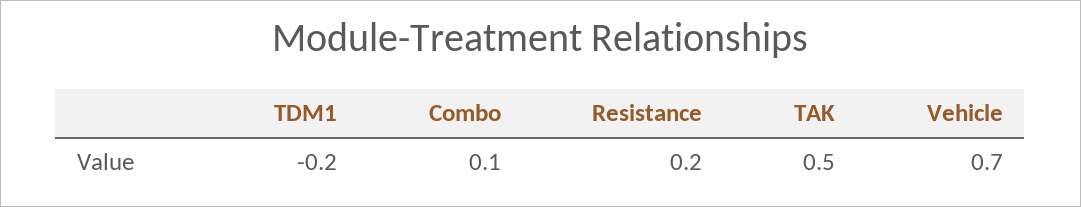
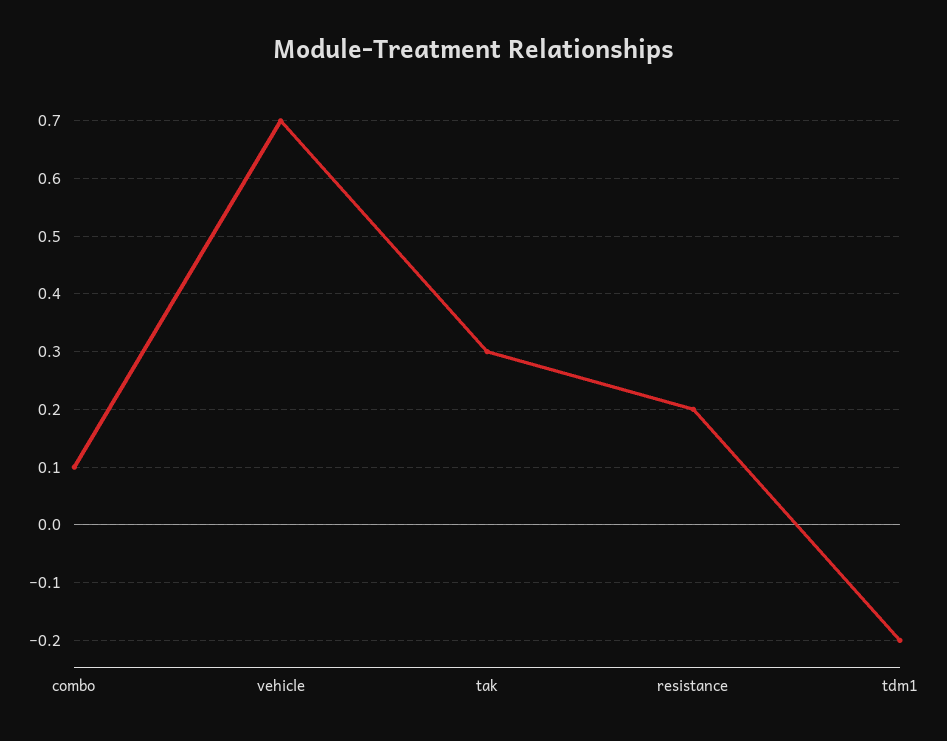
TAK: 0.5 -> 0.3

